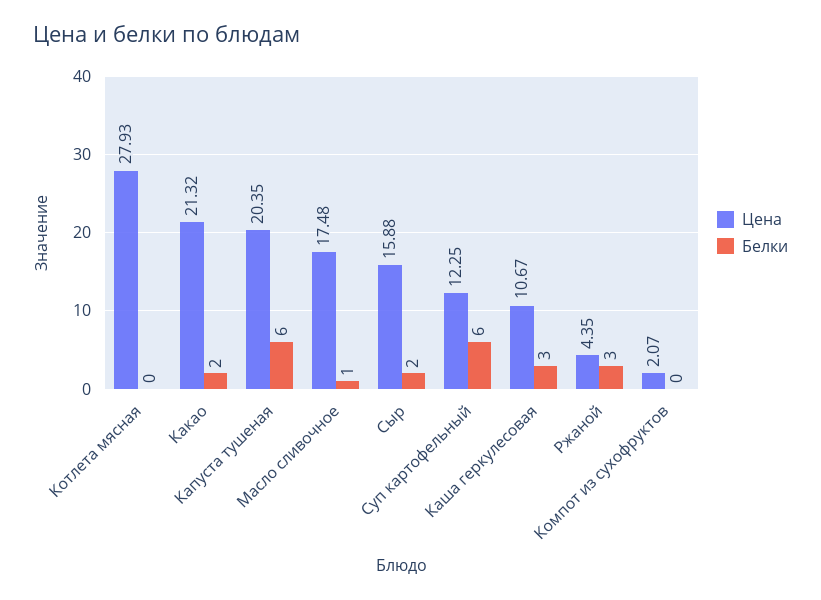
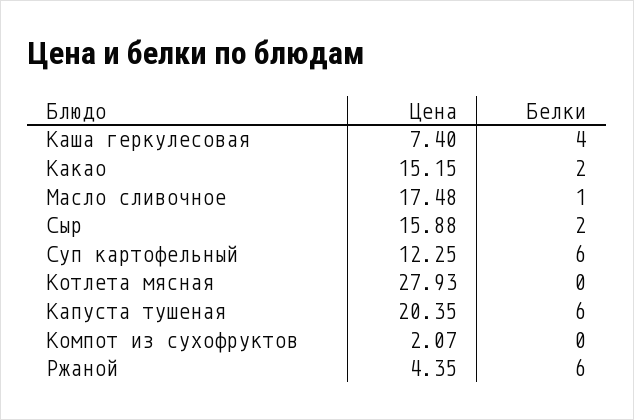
Цена, Какао: 21.32 -> 15.15
Цена, Каша геркулесовая: 10.67 -> 7.4
Белки, Каша геркулесовая: 3 -> 4
Белки, Ржаной: 3 -> 6

